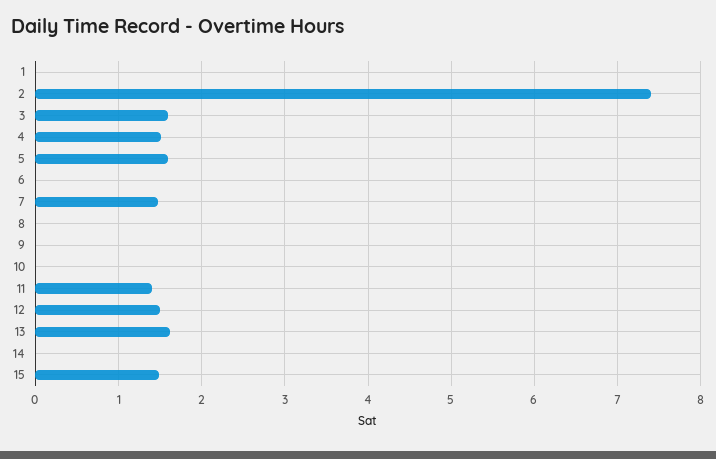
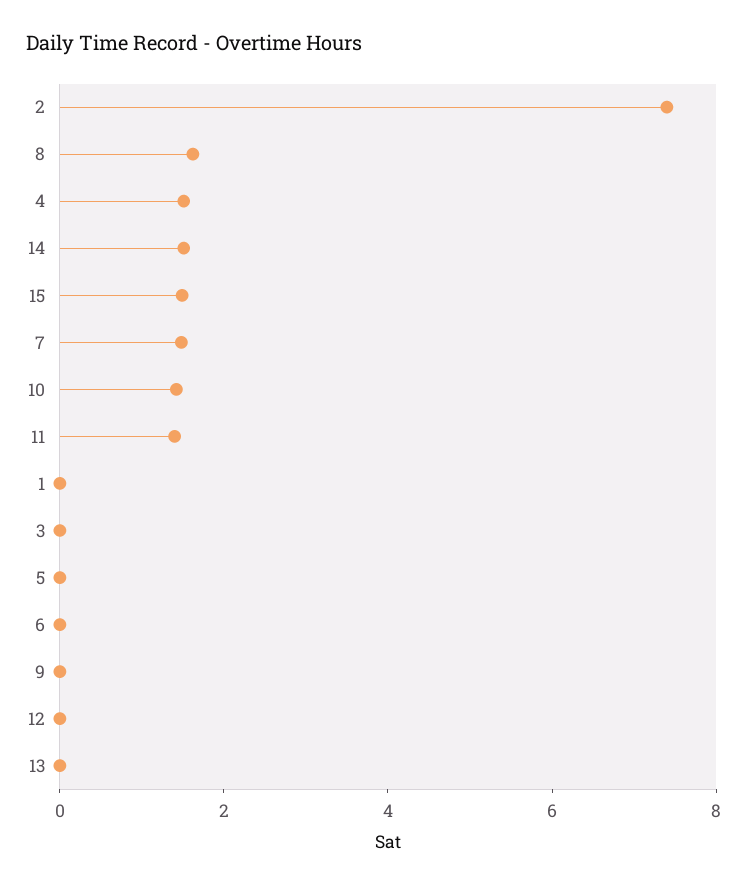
3: 1.6 -> 0
5: 1.6 -> 0
8: 0 -> 1.5
10: 0 -> 1.5
12: 1.5 -> 0
13: 1.6 -> 0
14: 0 -> 1.5

